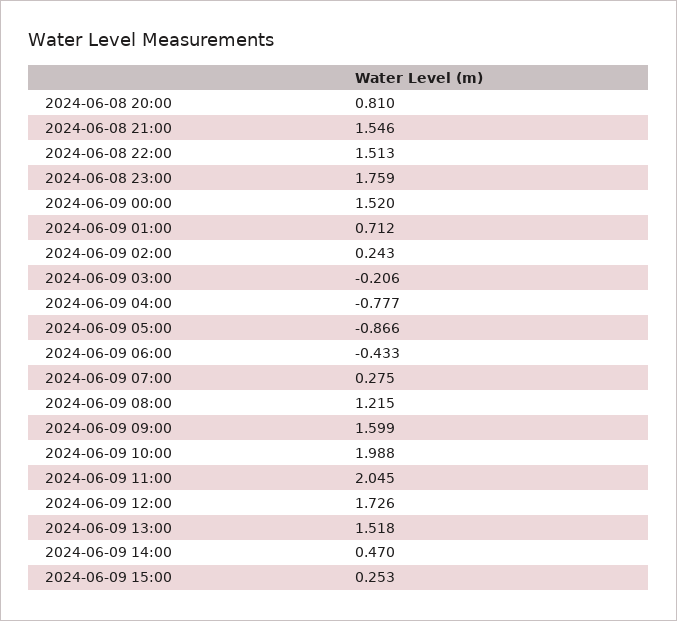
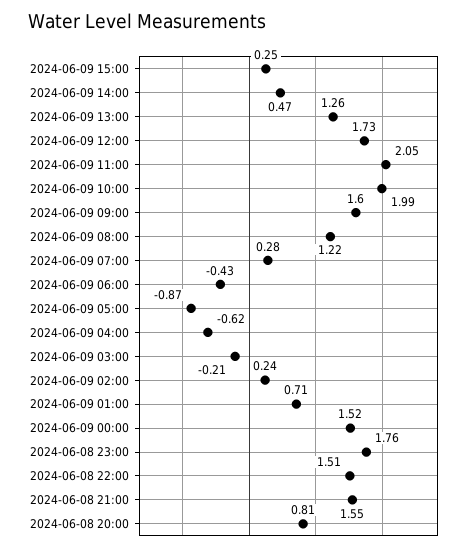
2024-06-09 04:00: -0.777 -> -0.62
2024-06-09 13:00: 1.518 -> 1.26

